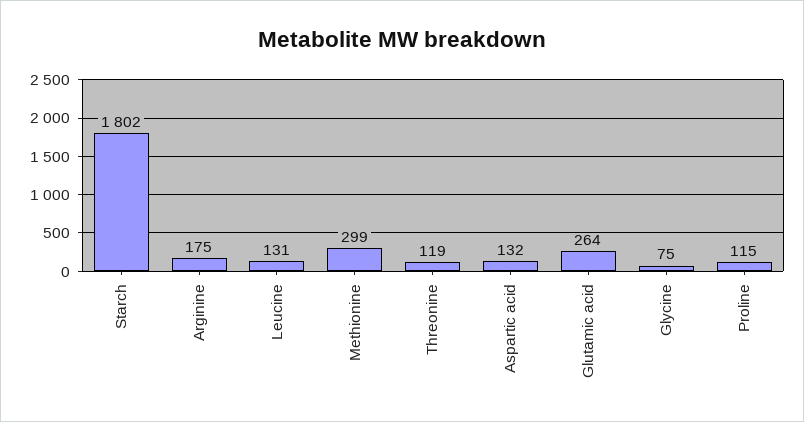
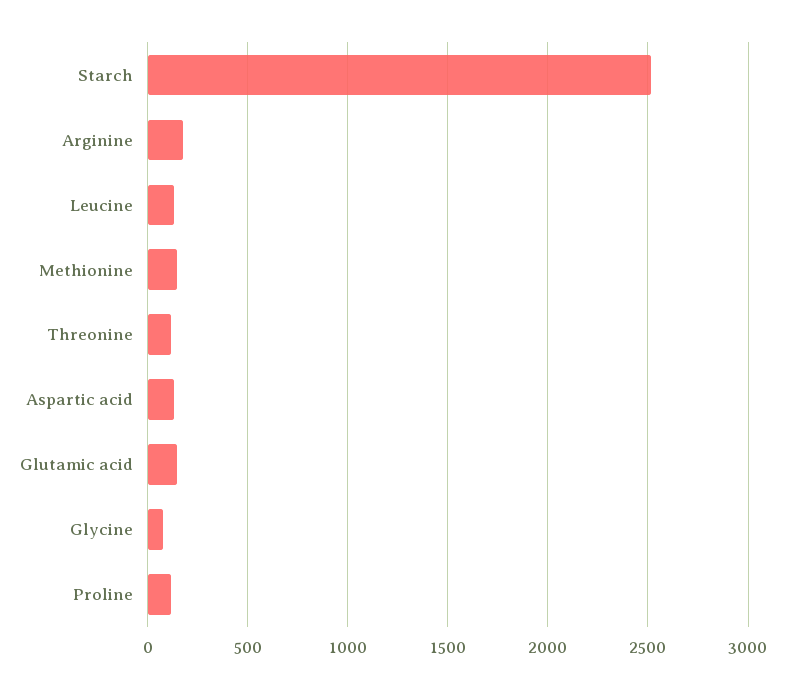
Starch: 1802 -> 2500
Methionine: 299 -> 150
Glutamic acid: 264 -> 150

